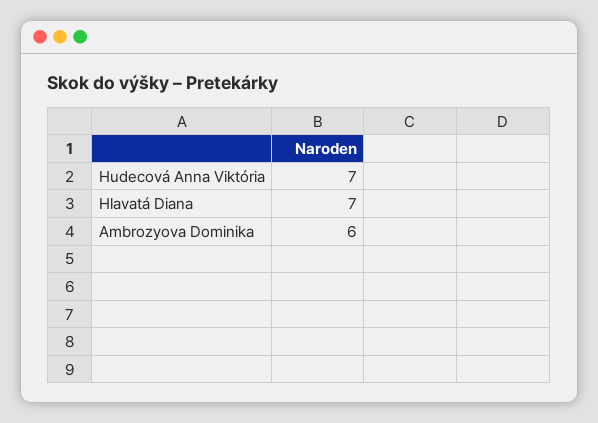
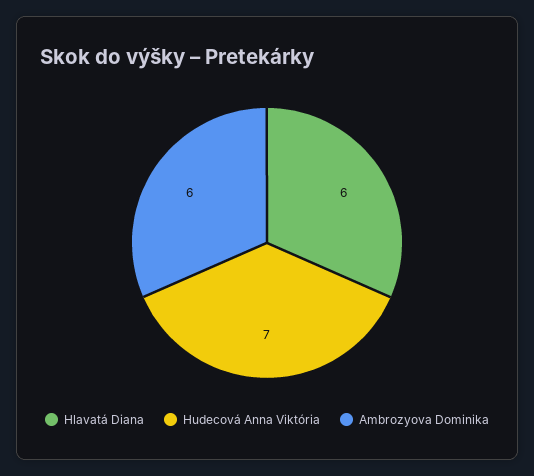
Hlavatá Diana: 7 -> 6

